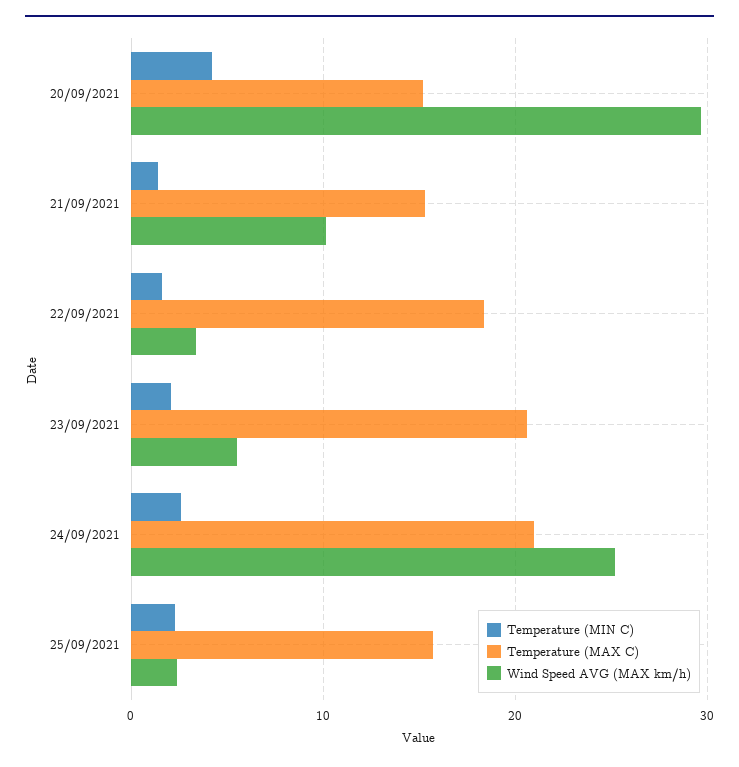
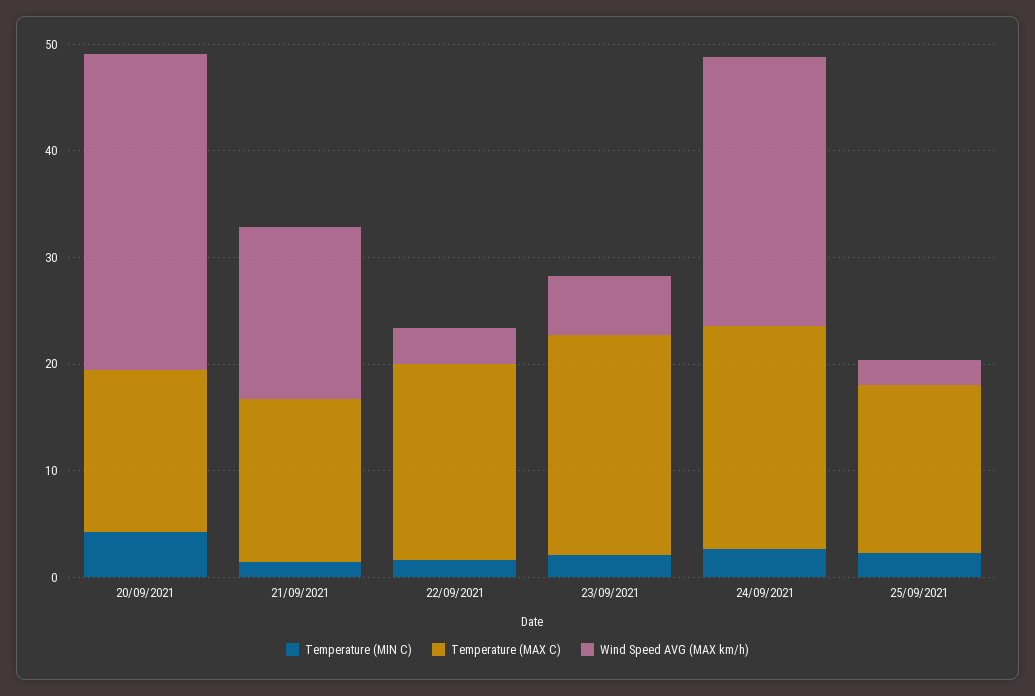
Wind Speed AVG (MAX km/h), 21/09/2021: 10 -> 16

